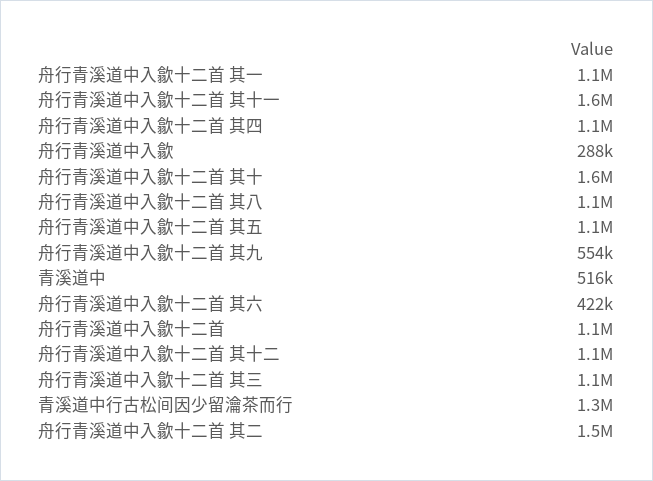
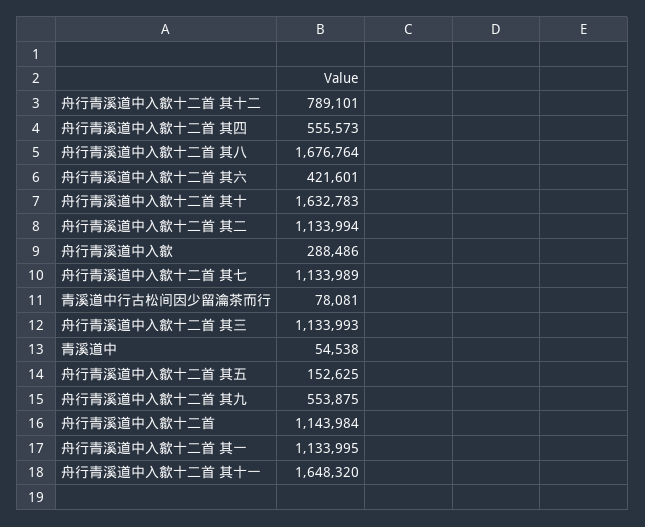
舟行青溪道中入歙十二首 其四: 1100000 -> 555573
舟行青溪道中入歙十二首 其八: 1100000 -> 1676764
舟行青溪道中入歙十二首 其五: 1100000 -> 152625
青溪道中: 516000 -> 54538
舟行青溪道中入歙十二首 其十二: 1100000 -> 789101
青溪道中行古松间因少留瀹茶而行: 1300000 -> 78081
舟行青溪道中入歙十二首 其二: 1500000 -> 1133994
舟行青溪道中入歙十二首 其七: none -> 1133989

